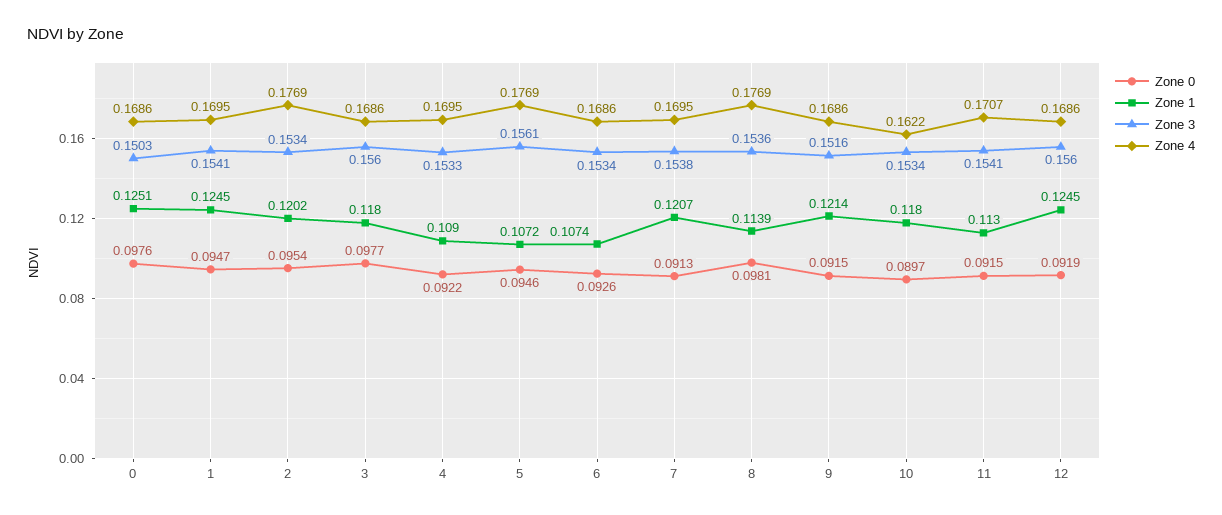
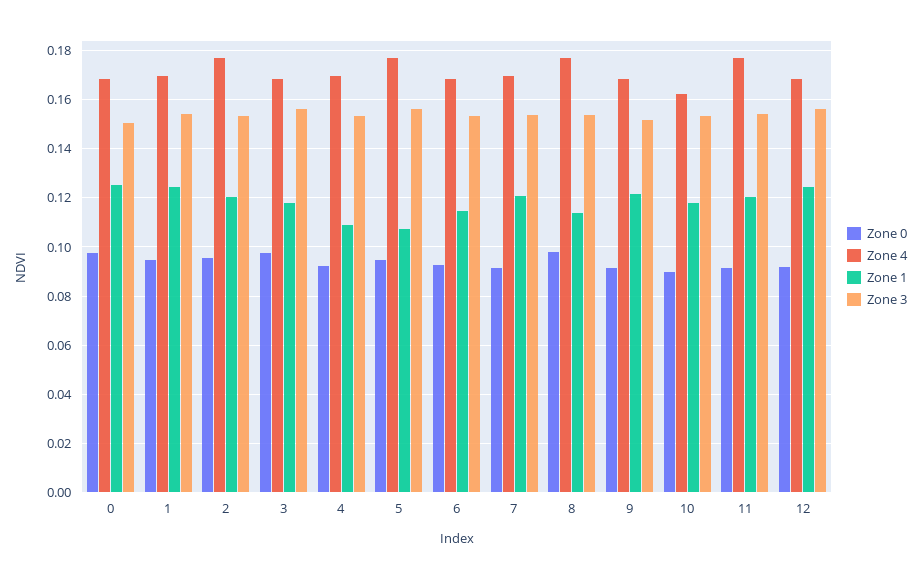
Zone 1, 6: 0.1074 -> 0.115
Zone 1, 11: 0.113 -> 0.12
Zone 4, 11: 0.1707 -> 0.1775

